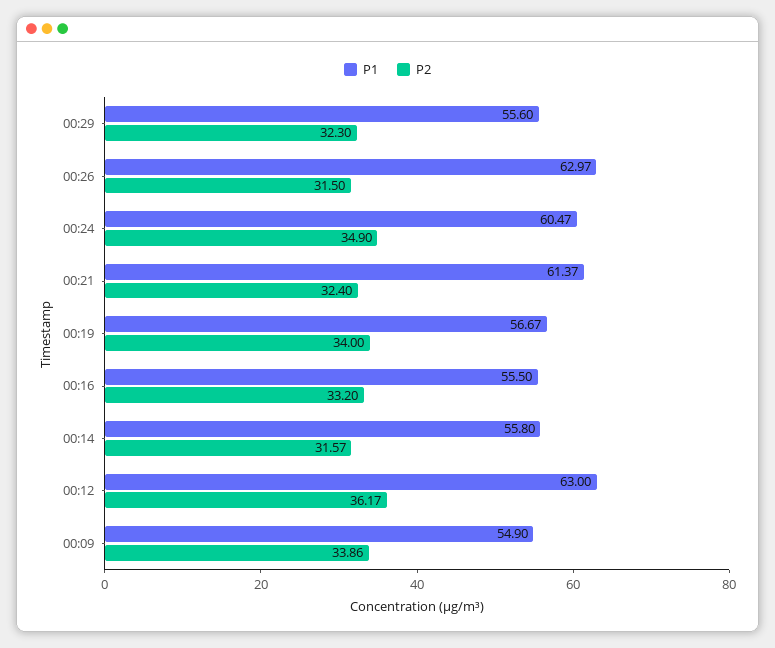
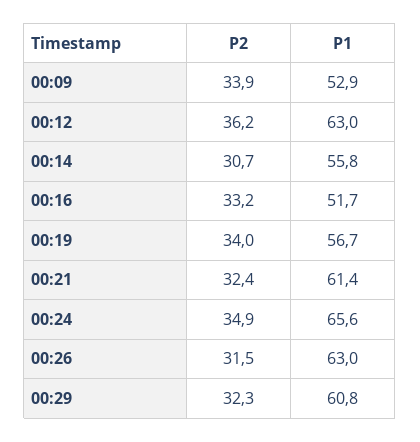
P1, 00:29: 55.6 -> 60.8
P1, 00:24: 60.47 -> 65.6
P1, 00:16: 55.5 -> 51.7
P2, 00:14: 31.57 -> 30.7
P1, 00:09: 54.9 -> 52.9

